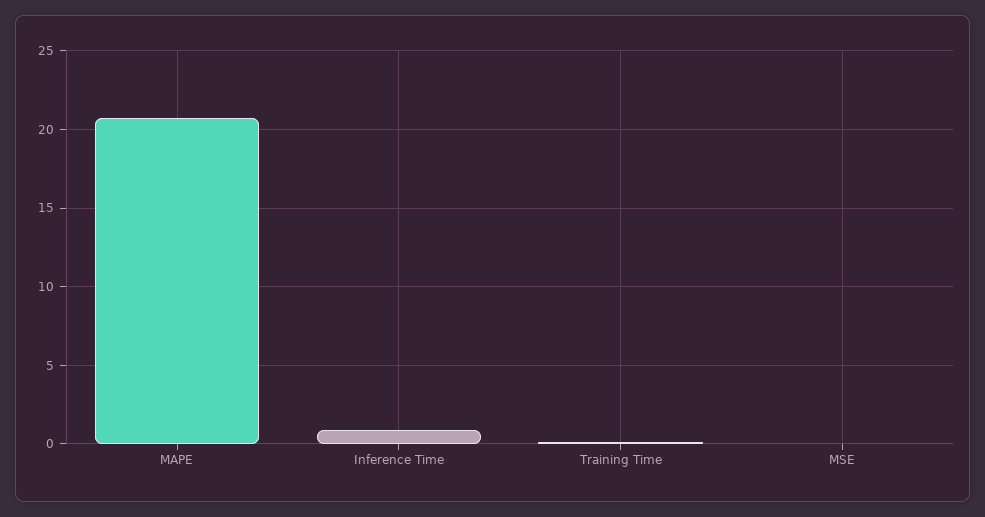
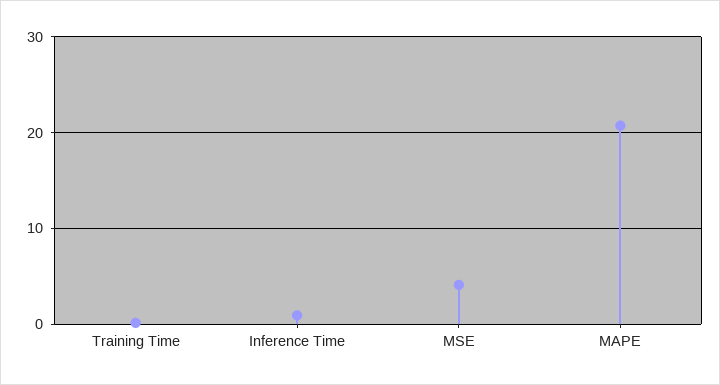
MSE: 0 -> 4

